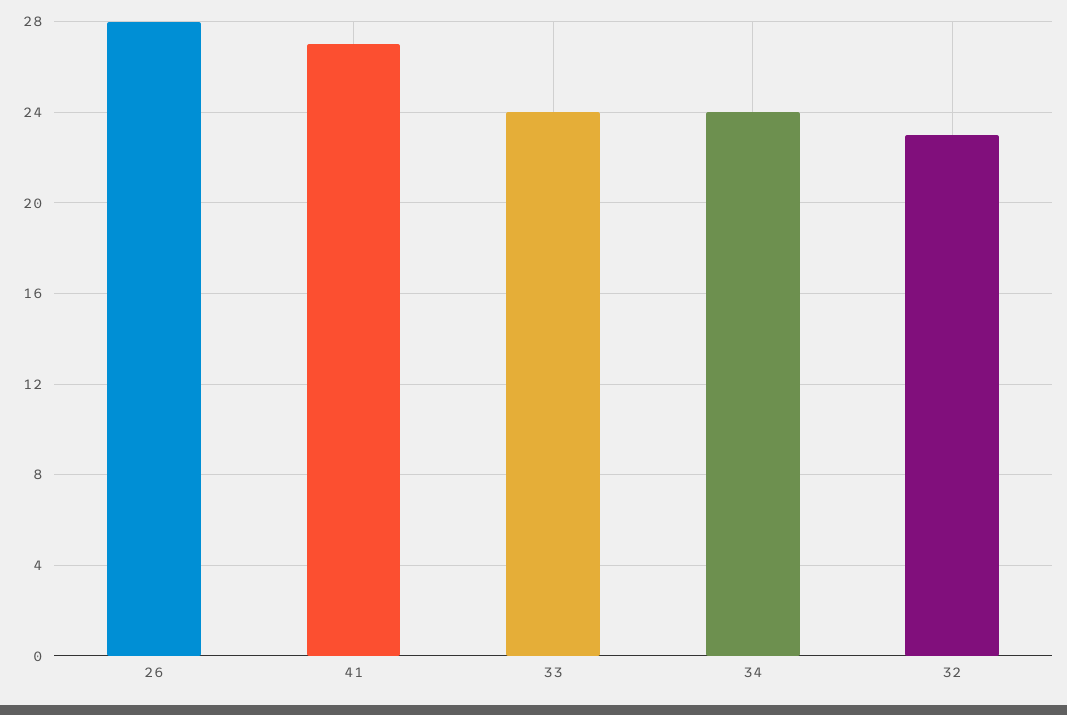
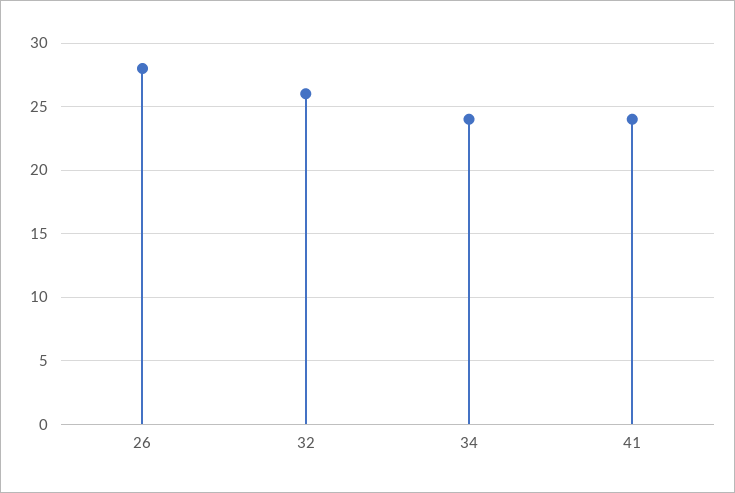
41: 27 -> 24
33: 24 -> none
32: 23 -> 26

